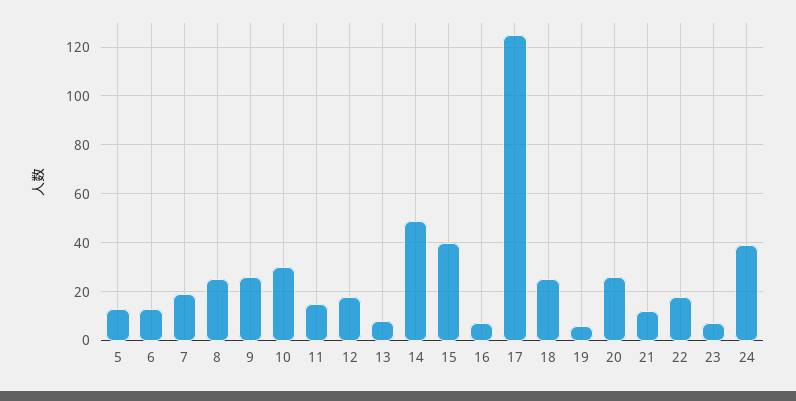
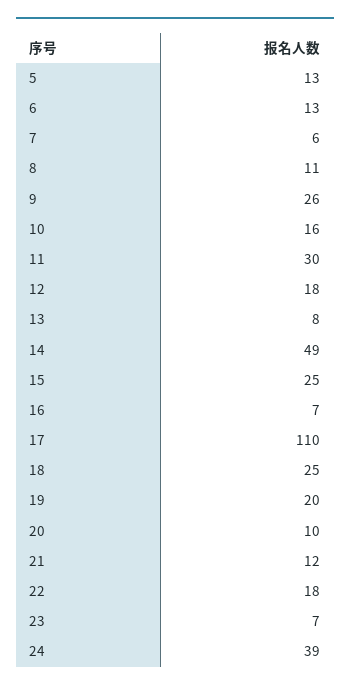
7: 20 -> 6
8: 25 -> 11
10: 30 -> 16
11: 15 -> 30
15: 40 -> 25
17: 125 -> 110
19: 5 -> 20
20: 25 -> 10

